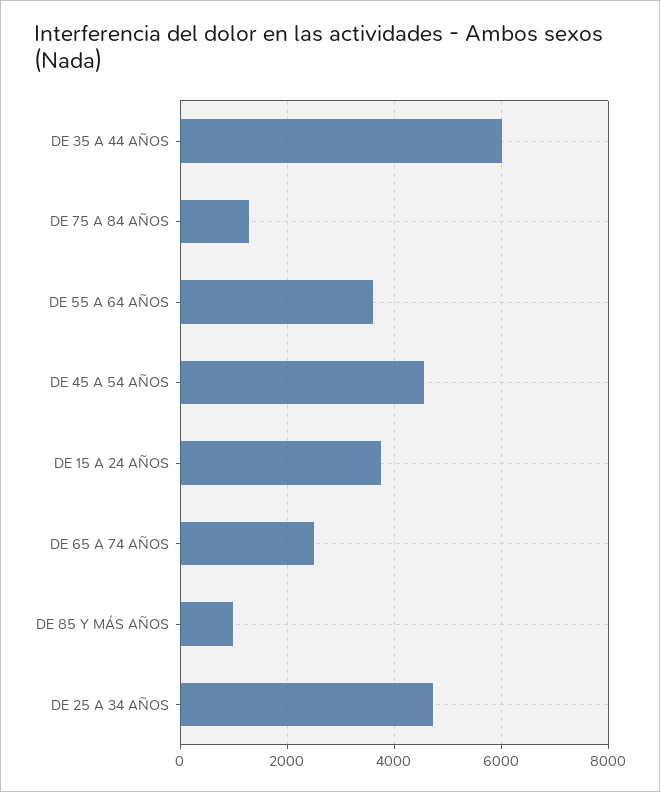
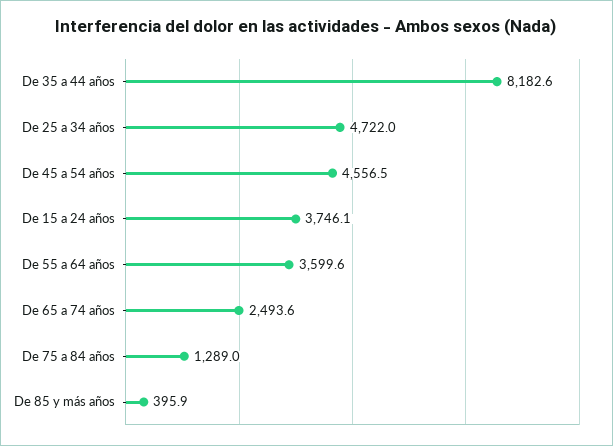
DE 35 A 44 AÑOS: 6000 -> 8182.6
DE 85 Y MÁS AÑOS: 1000 -> 395.9

